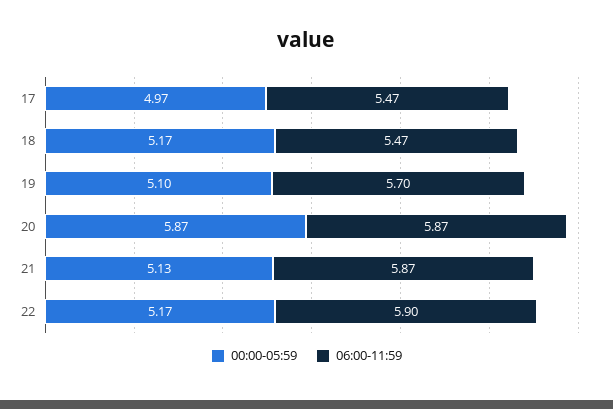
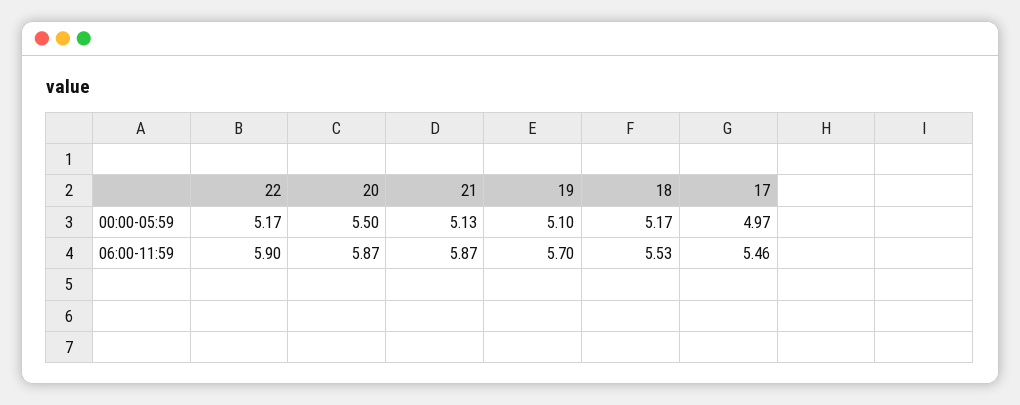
06:00-11:59, 17: 5.47 -> 5.46
06:00-11:59, 18: 5.47 -> 5.53
00:00-05:59, 20: 5.87 -> 5.5

